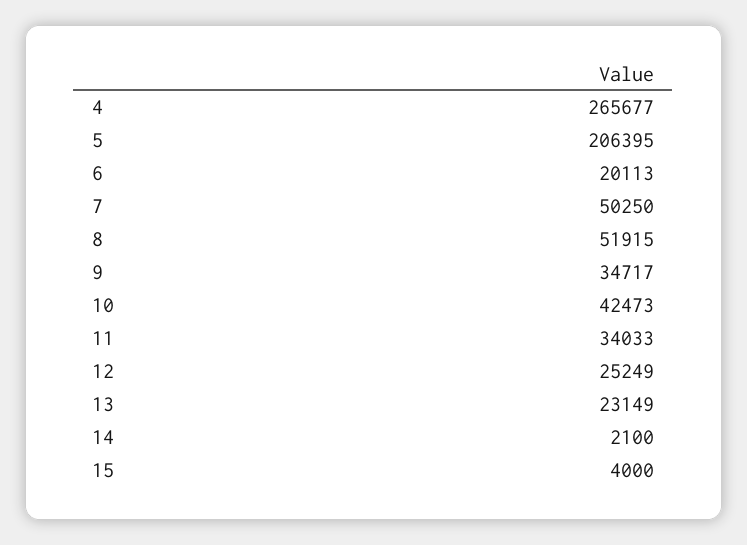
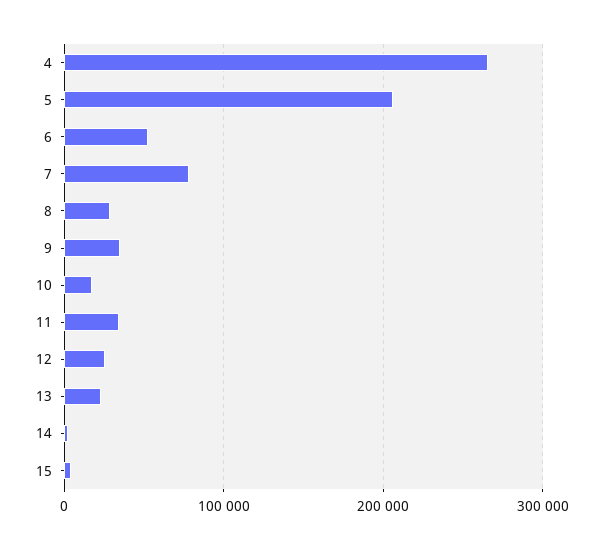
6: 20113 -> 50000
7: 50250 -> 80000
8: 51915 -> 30000
10: 42473 -> 20000

